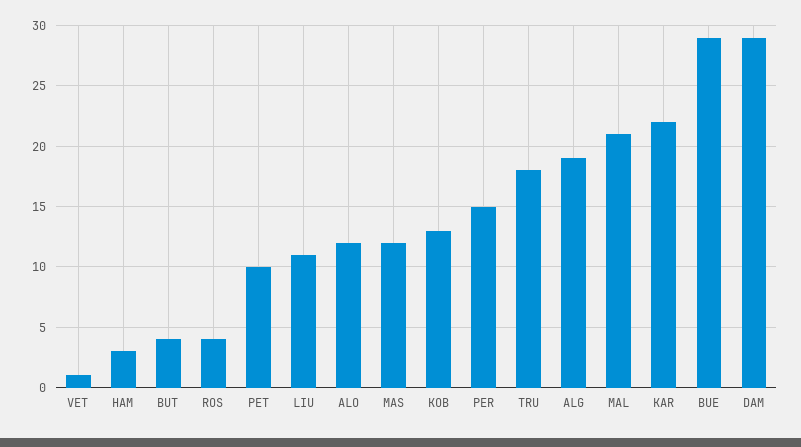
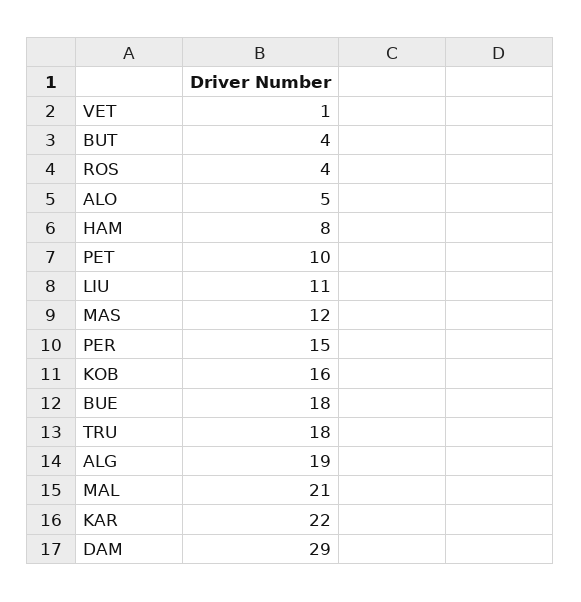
HAM: 3 -> 8
ALO: 12 -> 5
KOB: 13 -> 16
BUE: 29 -> 18

